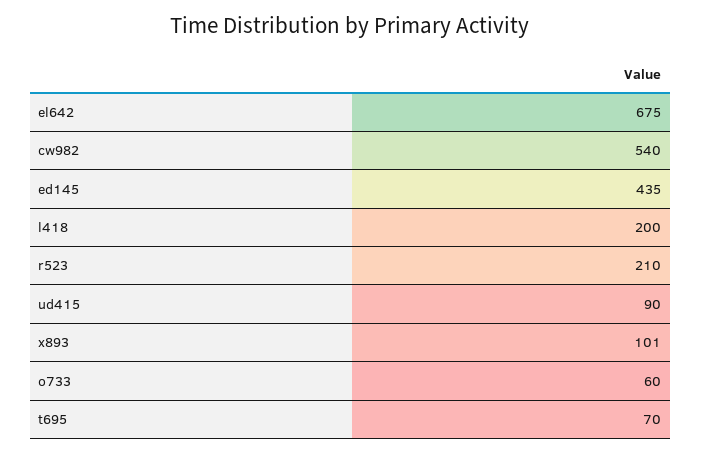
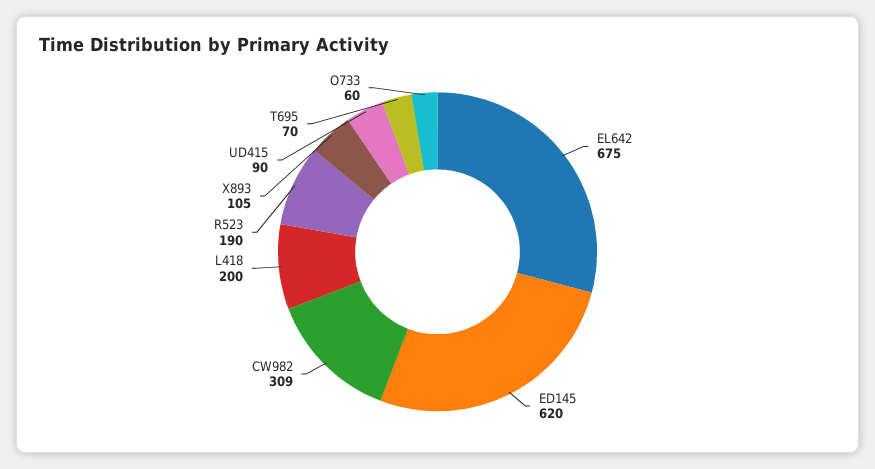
cw982: 540 -> 309
ed145: 435 -> 620
r523: 210 -> 190
x893: 101 -> 105

